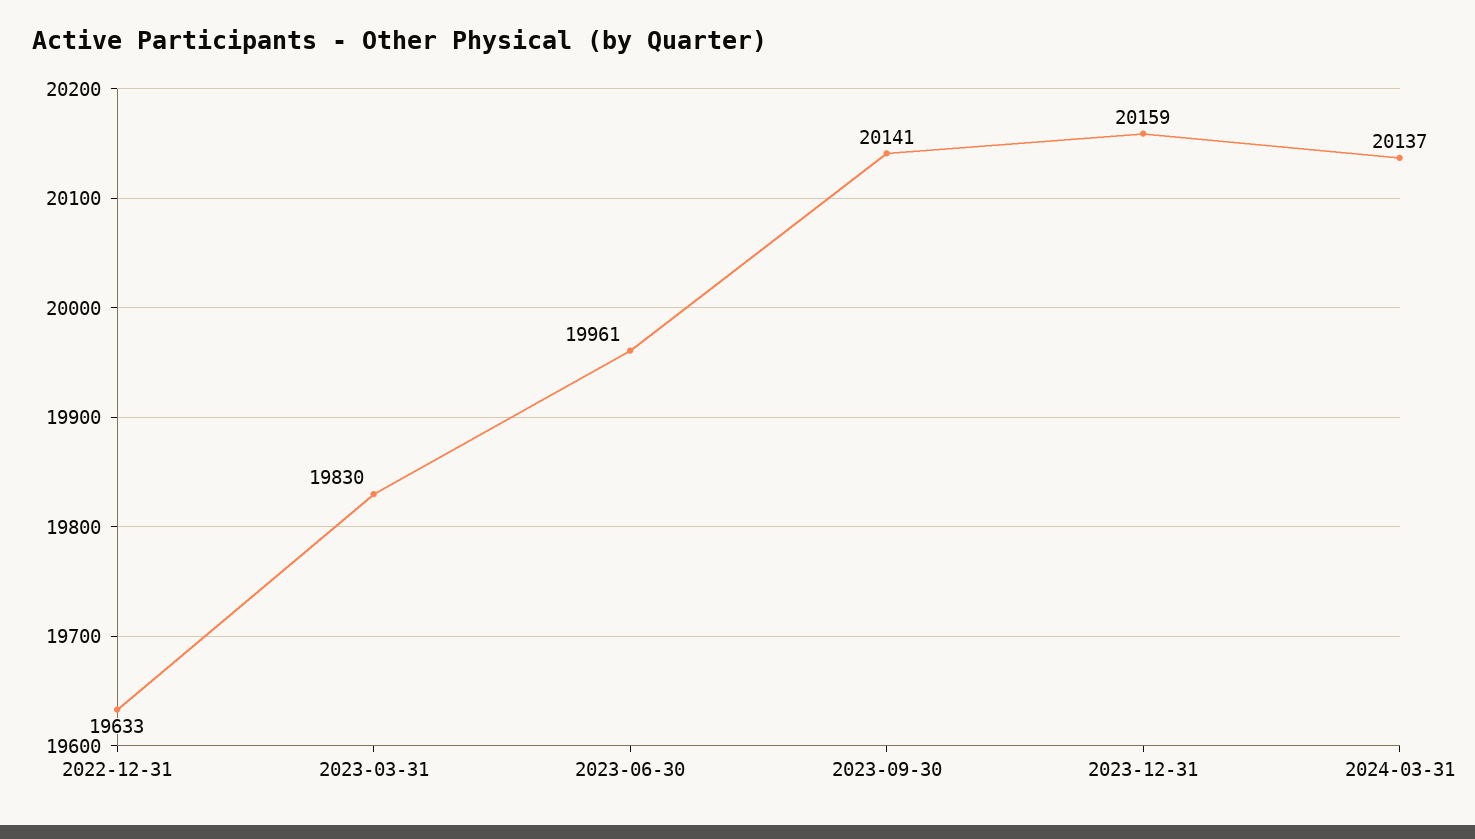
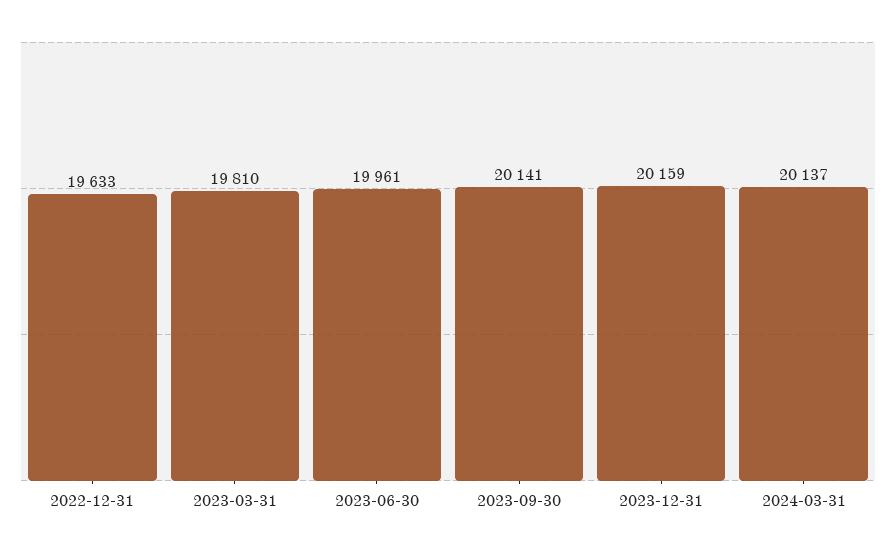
2023-03-31: 19830 -> 19810

